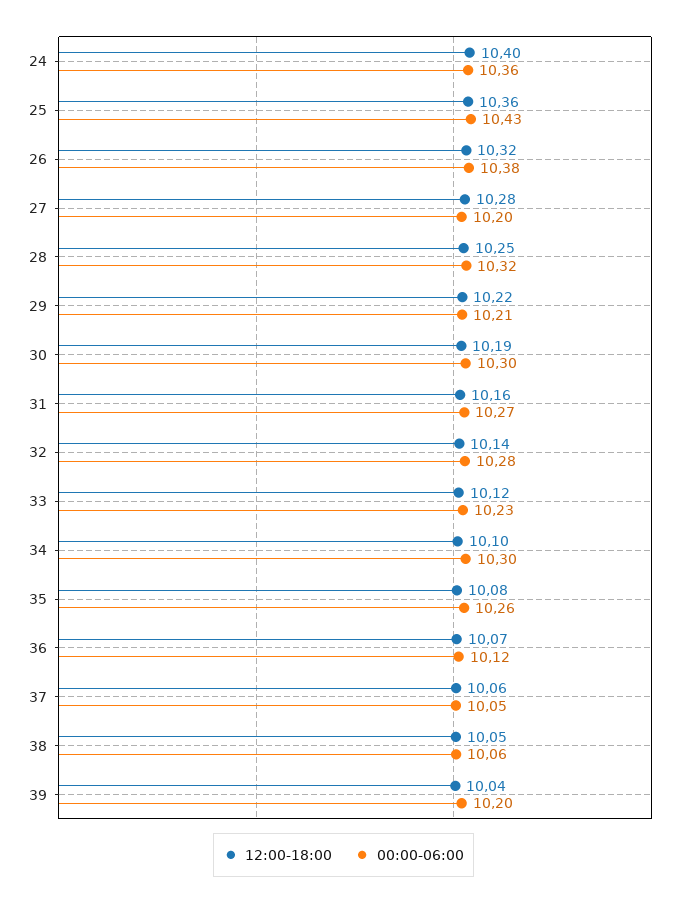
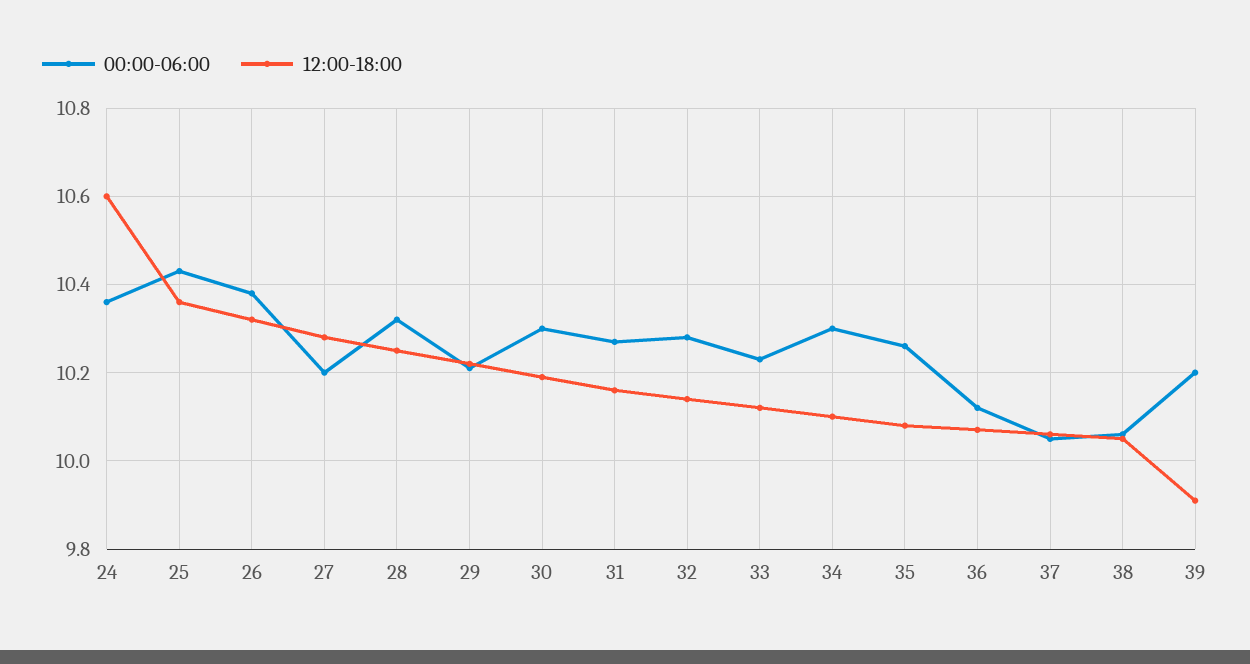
12:00-18:00, 24: 10.4 -> 10.6
12:00-18:00, 39: 10.04 -> 9.9

